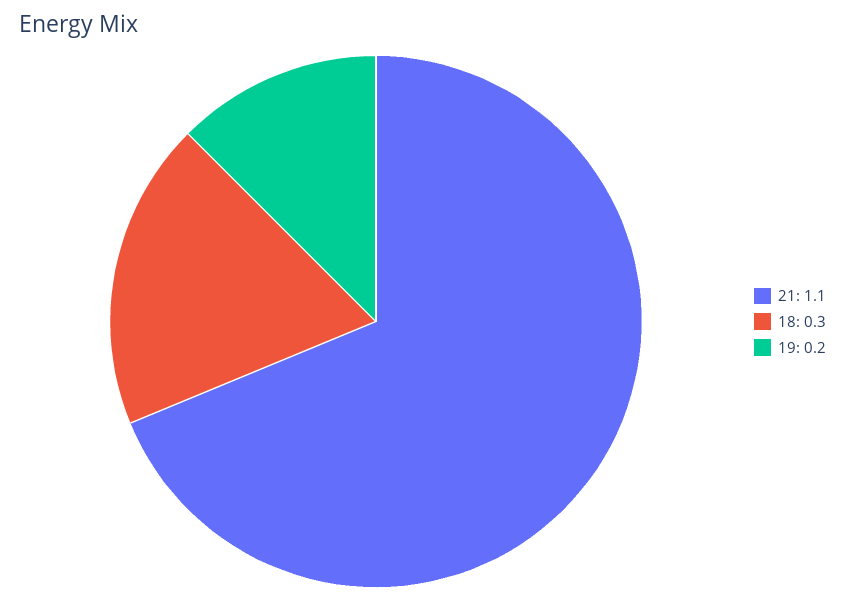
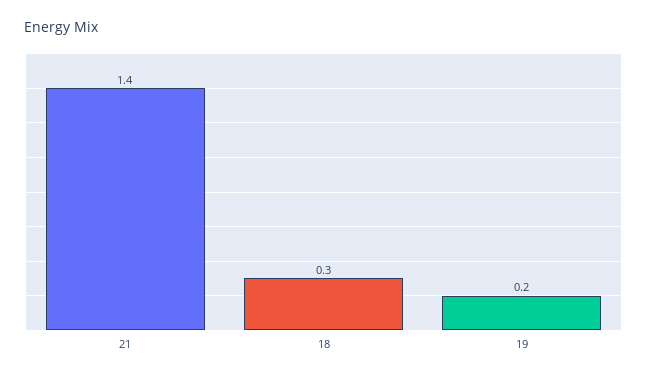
21: 1.1 -> 1.4

